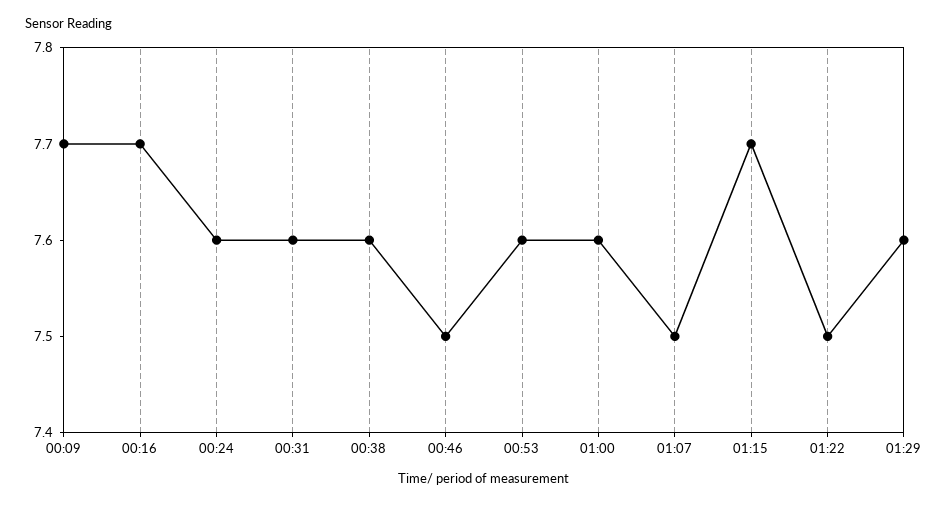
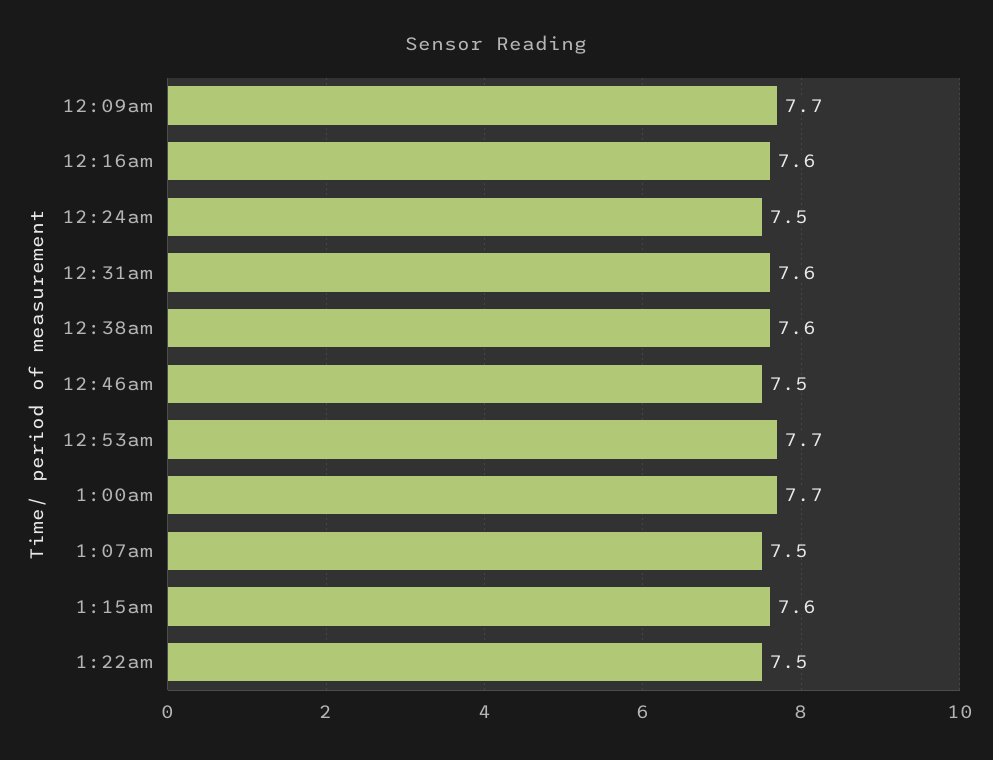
00:16: 7.7 -> 7.6
00:24: 7.6 -> 7.5
00:53: 7.6 -> 7.7
01:00: 7.6 -> 7.7
01:15: 7.7 -> 7.6
01:29: 7.6 -> none

